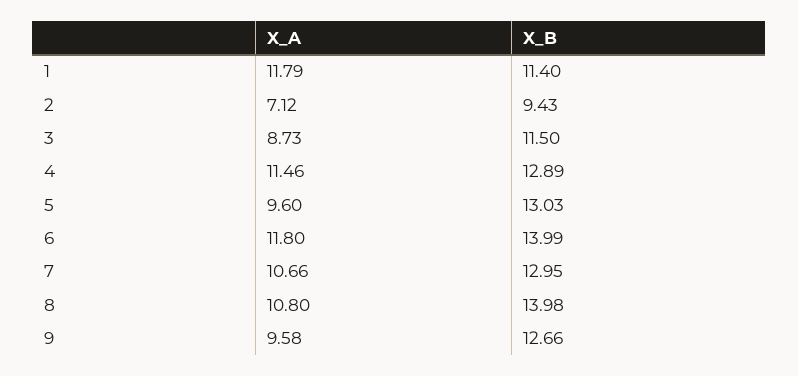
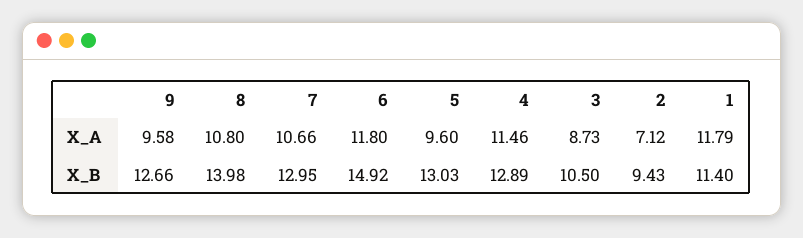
X_B, 3: 11.5 -> 10.5
X_B, 6: 13.99 -> 14.92

